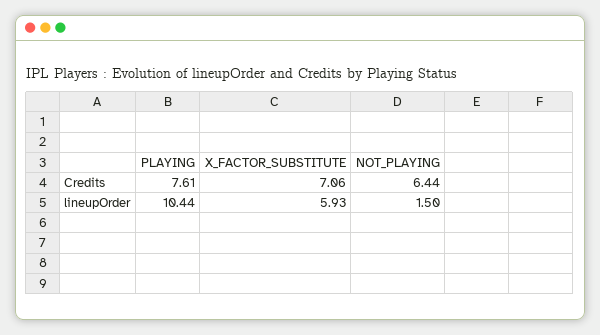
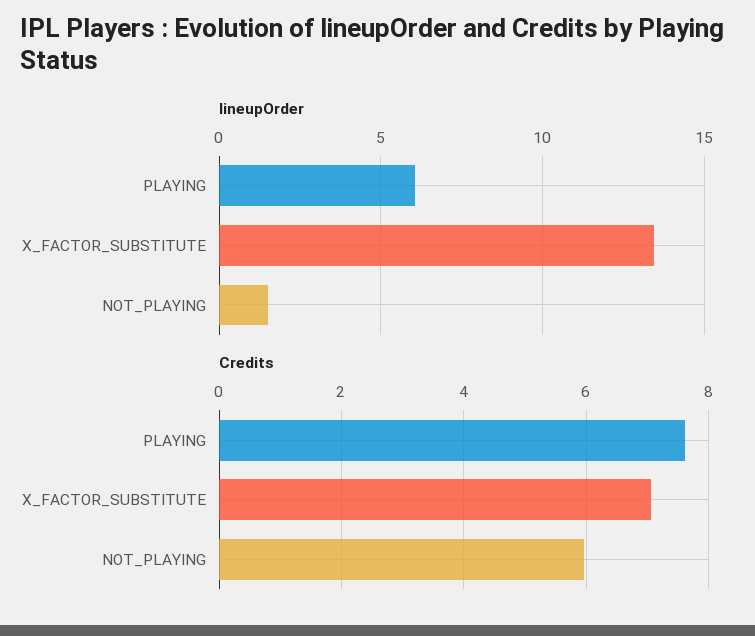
Credits, NOT_PLAYING: 6.44 -> 6
lineupOrder, PLAYING: 10.44 -> 6
lineupOrder, X_FACTOR_SUBSTITUTE: 5.93 -> 13.5

